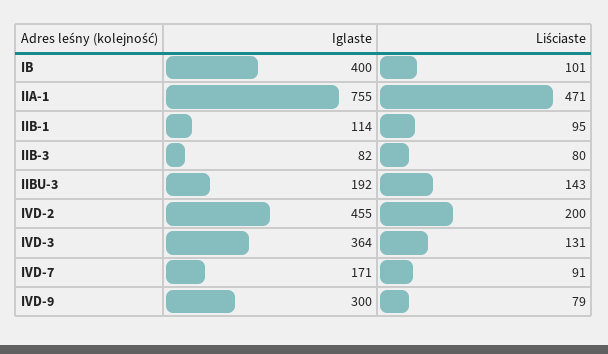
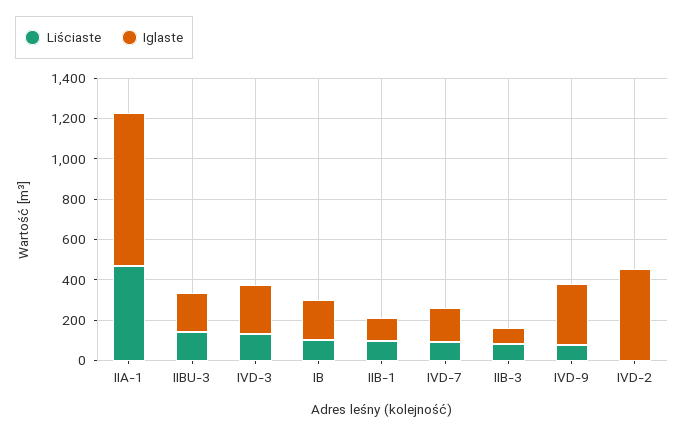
Iglaste, IB: 400 -> 200
Liściaste, IVD-2: 200 -> 0
Iglaste, IVD-3: 364 -> 250

